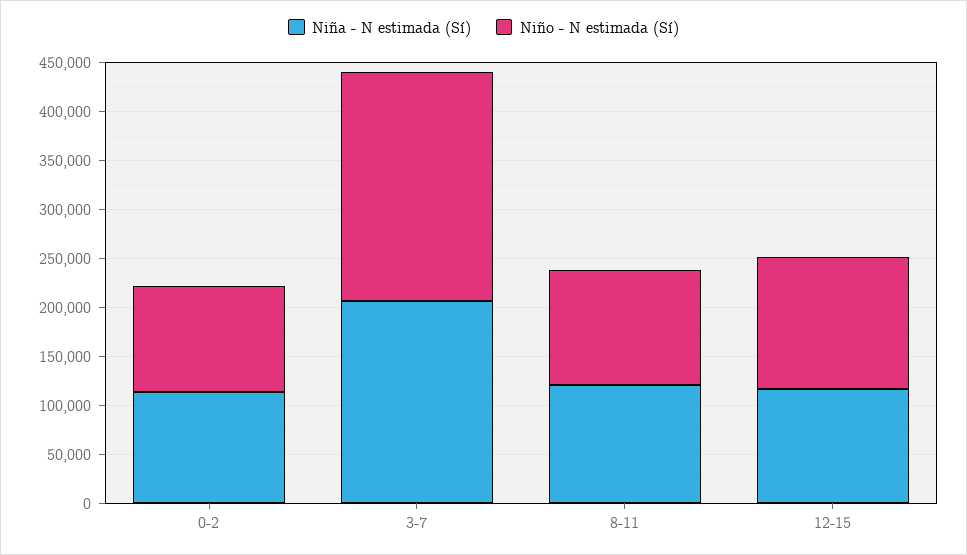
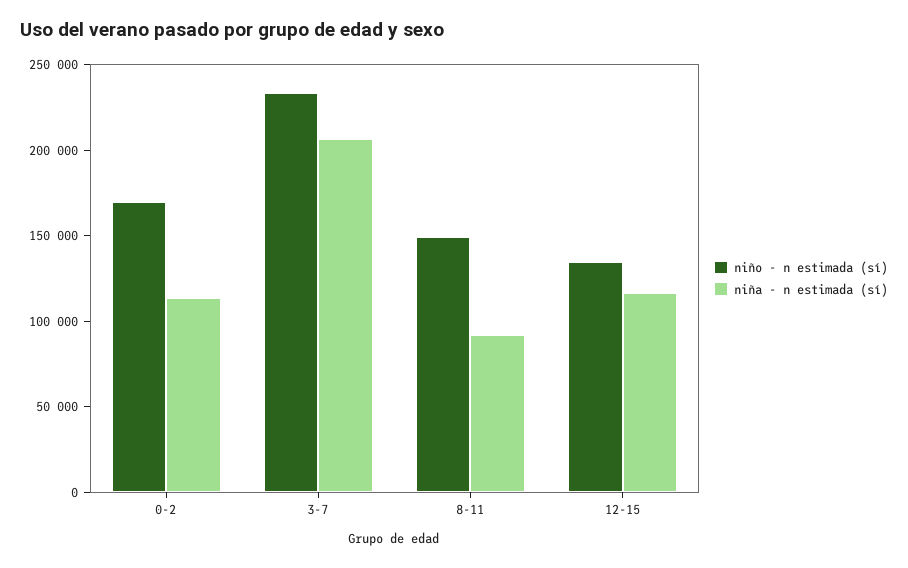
Niño - N estimada (Sí), 0-2: 110000 -> 170000
Niña - N estimada (Sí), 8-11: 120000 -> 90000
Niño - N estimada (Sí), 8-11: 120000 -> 150000

